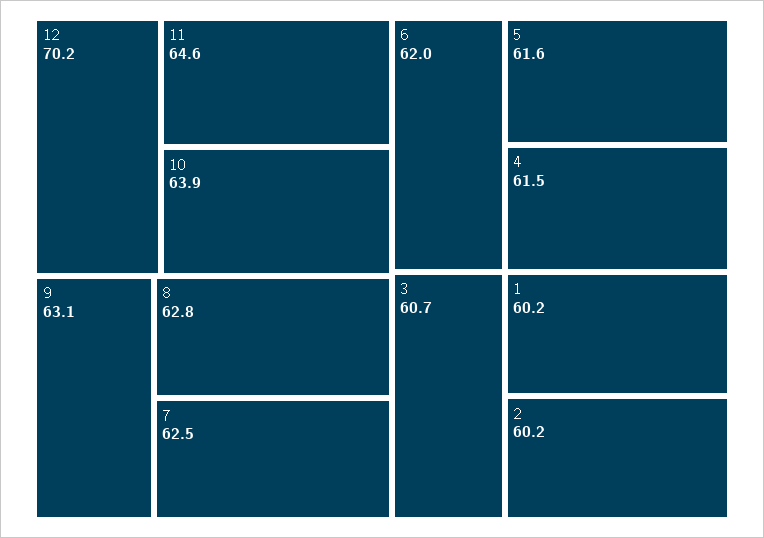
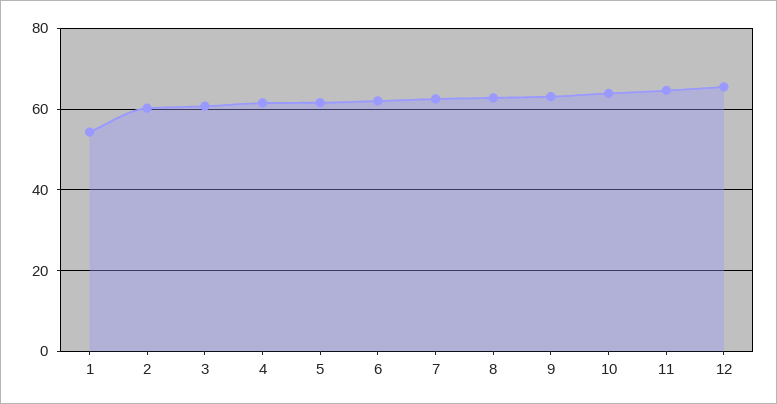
12: 70.2 -> 66
1: 60.2 -> 54

